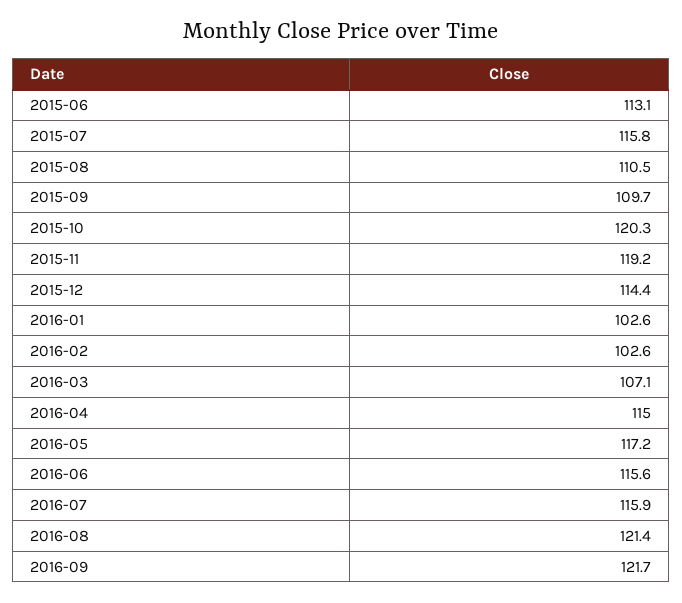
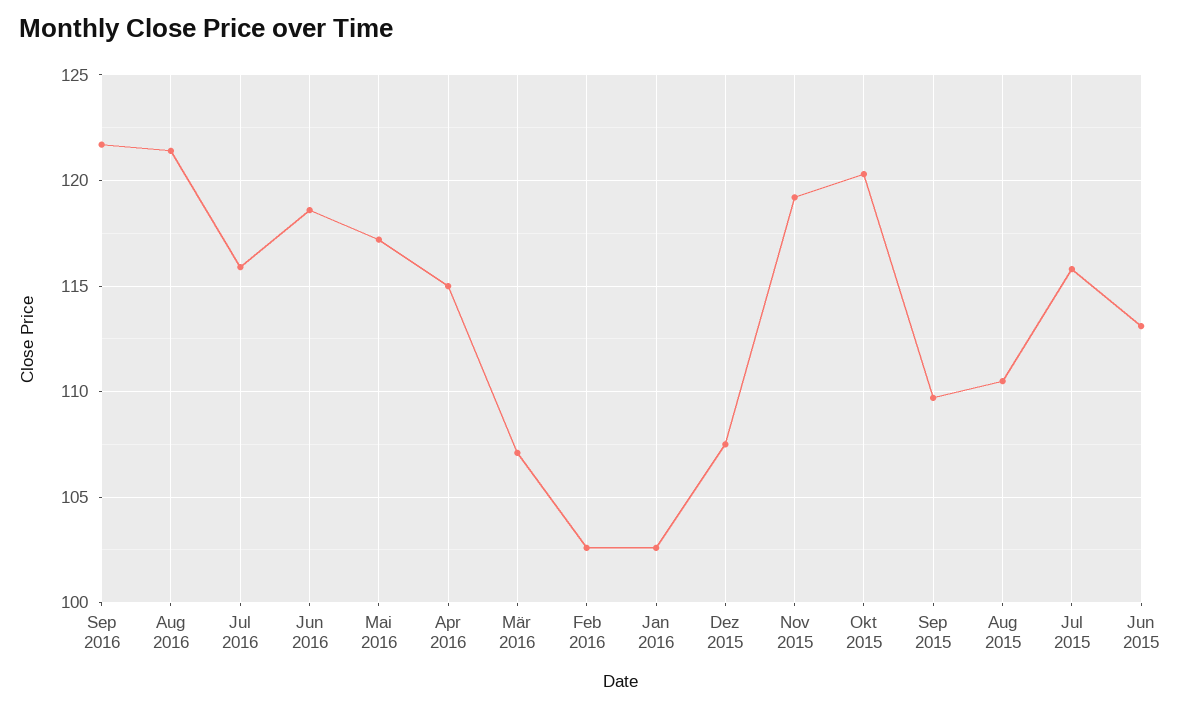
2015-12: 114.4 -> 107.5
2016-06: 115.6 -> 118.5

